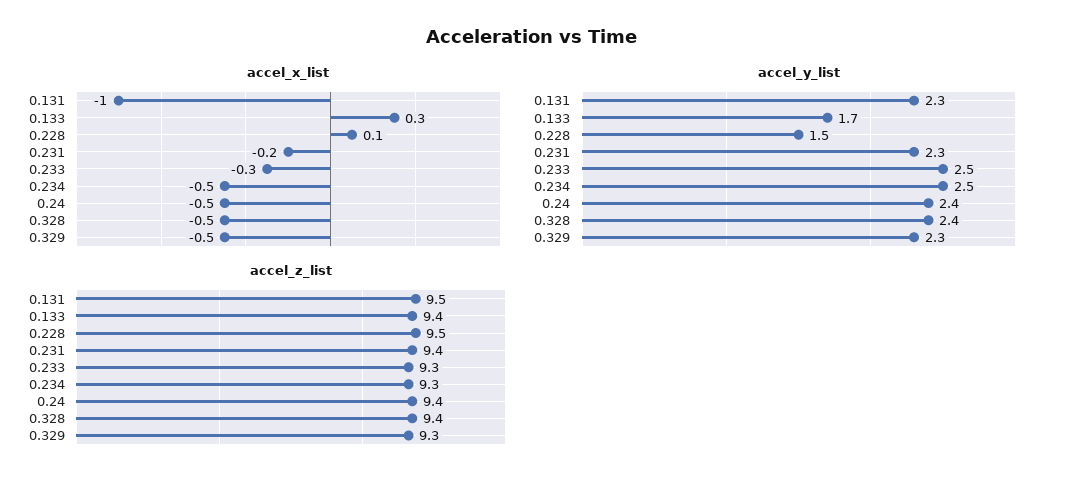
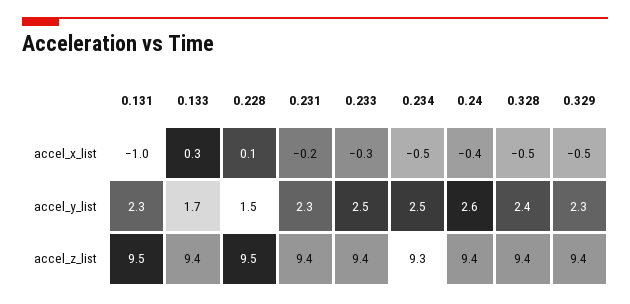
accel_x_list, 0.24: -0.5 -> -0.4
accel_y_list, 0.24: 2.4 -> 2.6
accel_z_list, 0.233: 9.3 -> 9.4
accel_z_list, 0.329: 9.3 -> 9.4

